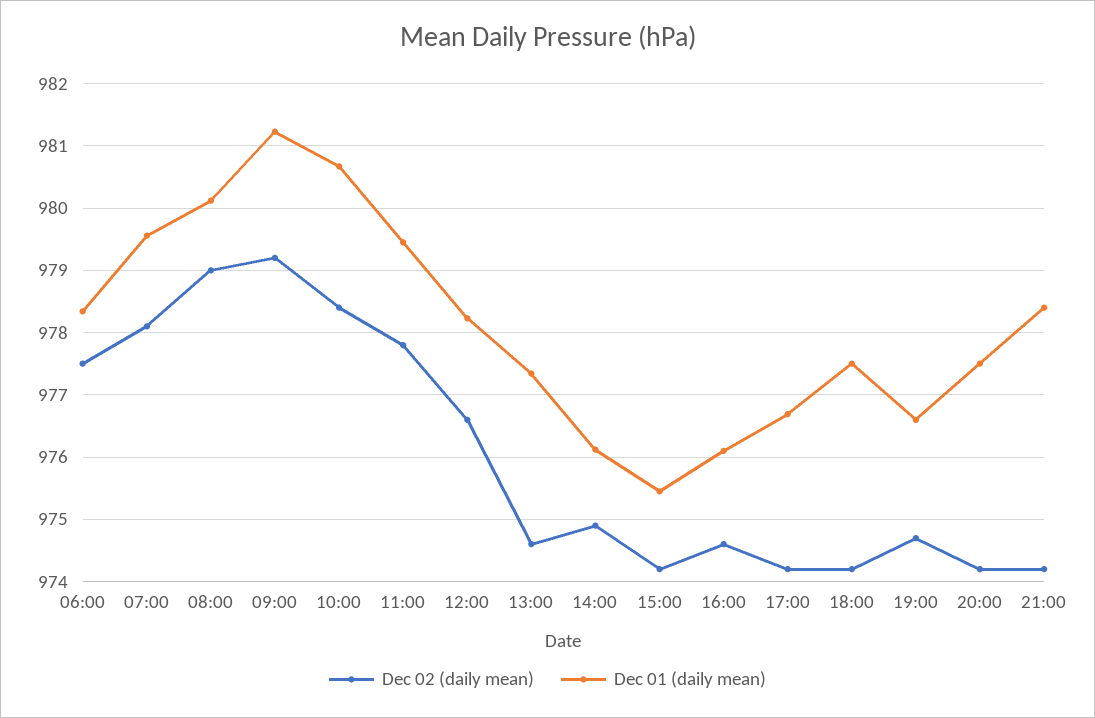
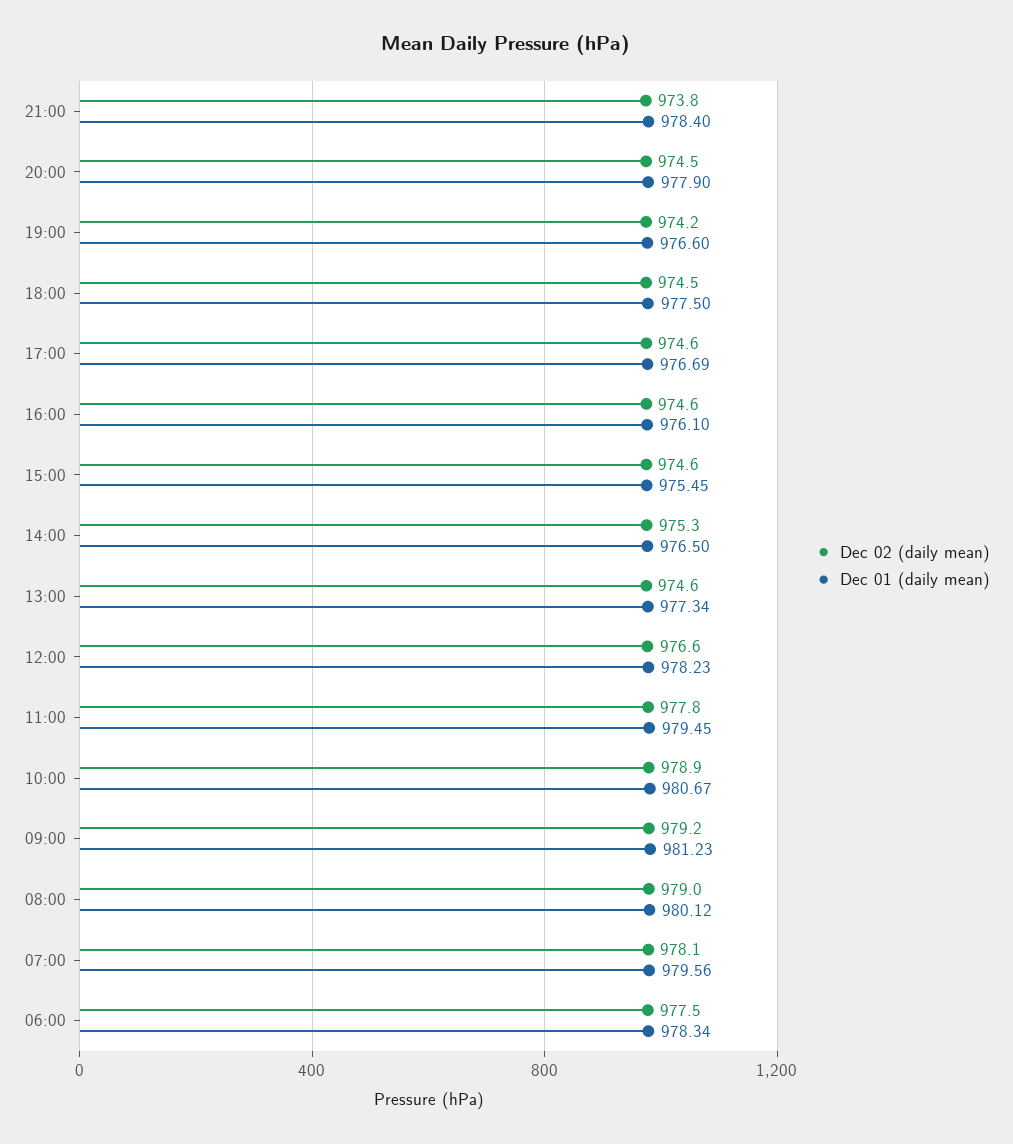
Dec 02 (daily mean), 10:00: 978.4 -> 978.9
Dec 02 (daily mean), 14:00: 974.9 -> 975.3
Dec 01 (daily mean), 14:00: 976.1 -> 976.5
Dec 02 (daily mean), 15:00: 974.2 -> 974.6
Dec 02 (daily mean), 17:00: 974.2 -> 974.6
Dec 02 (daily mean), 18:00: 974.2 -> 974.5
Dec 02 (daily mean), 19:00: 974.7 -> 974.2
Dec 02 (daily mean), 20:00: 974.2 -> 974.5
Dec 01 (daily mean), 20:00: 977.5 -> 977.9
Dec 02 (daily mean), 21:00: 974.2 -> 973.8

